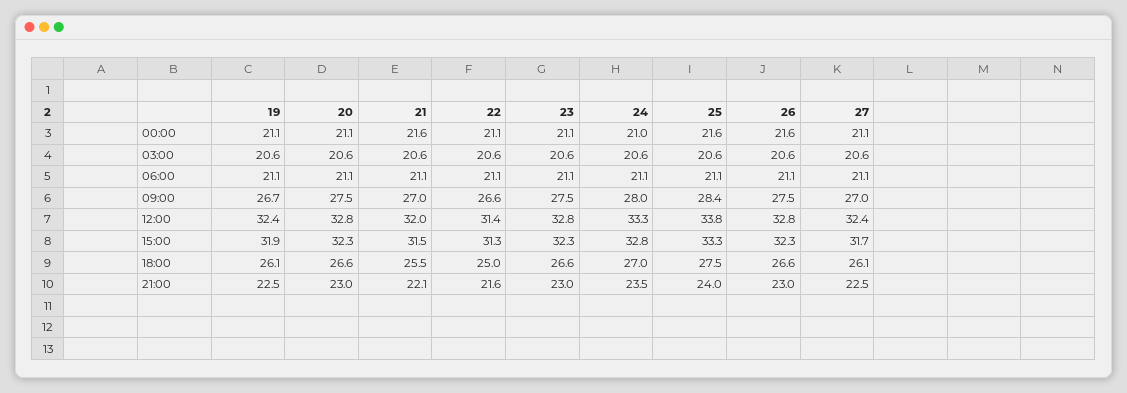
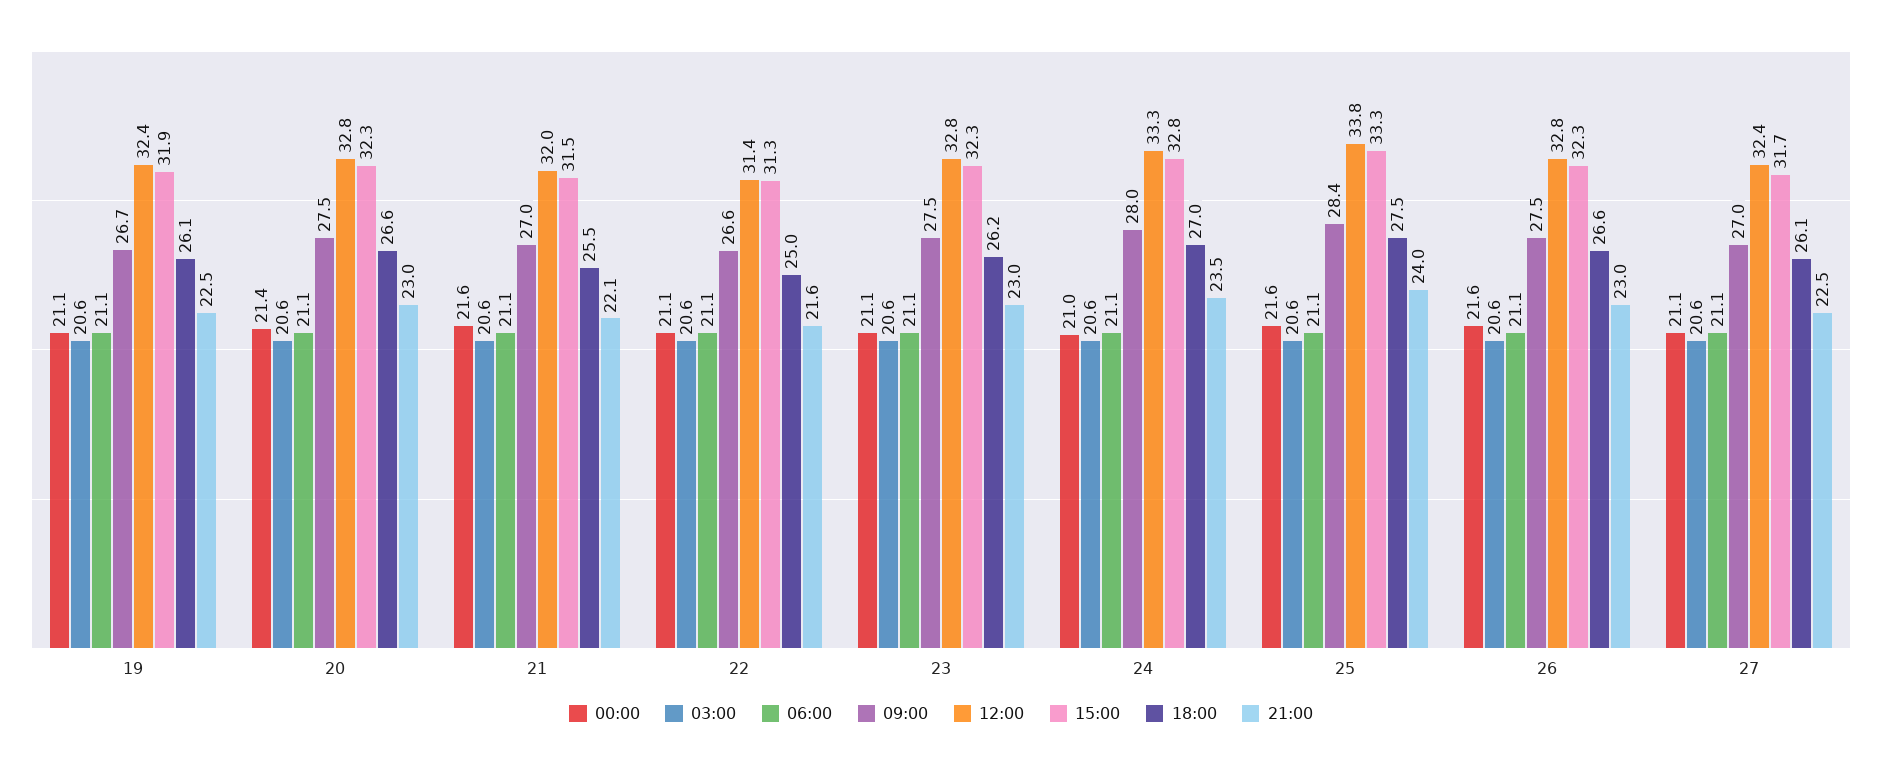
00:00, 20: 21.1 -> 21.4
18:00, 23: 26.6 -> 26.2

